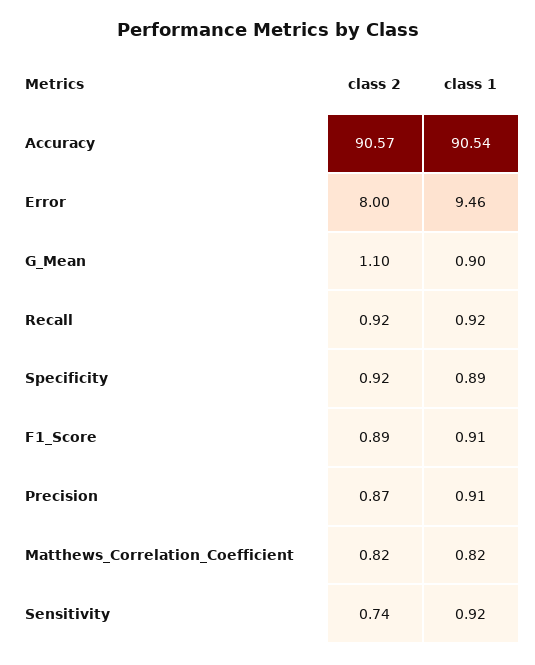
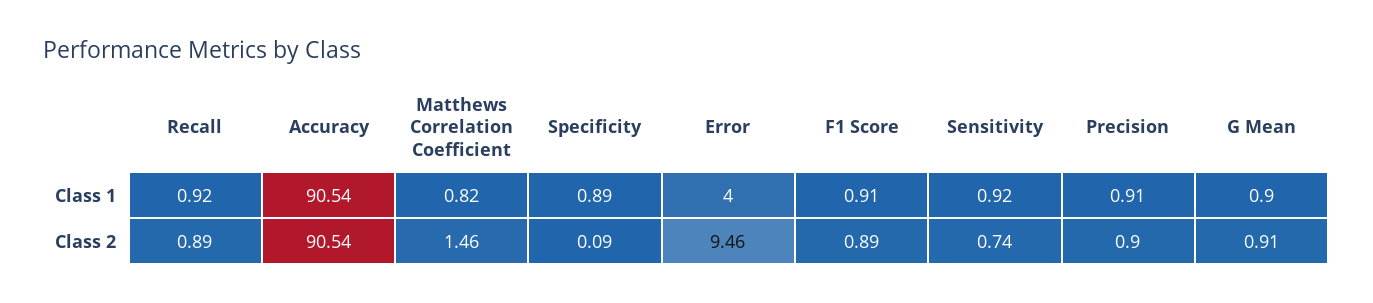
class 2, Accuracy: 90.57 -> 90.54
class 2, Error: 8 -> 9.46
class 1, Error: 9.46 -> 4
class 2, G_Mean: 1.1 -> 0.91
class 2, Recall: 0.92 -> 0.89
class 2, Specificity: 0.92 -> 0.09
class 2, Precision: 0.87 -> 0.9
class 2, Matthews_Correlation_Coefficient: 0.82 -> 1.46

